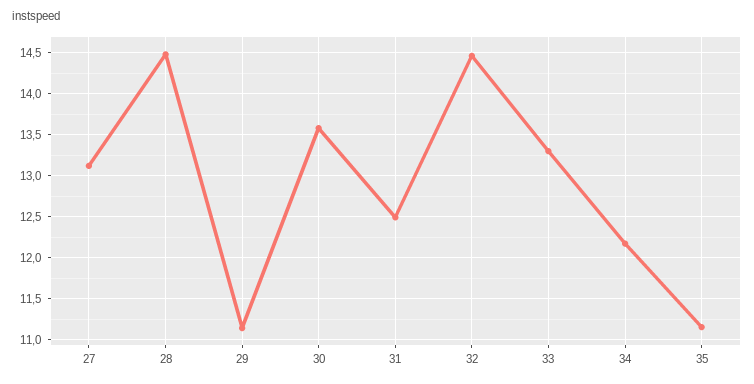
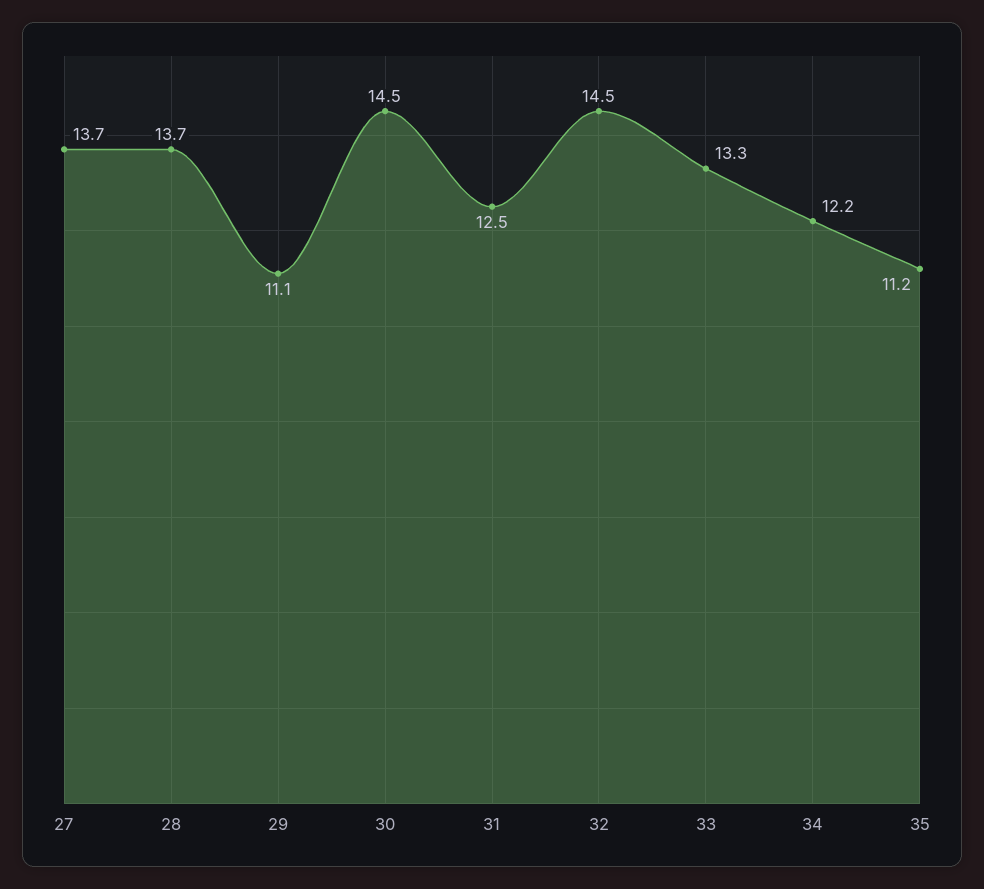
27: 13.1 -> 13.7
28: 14.5 -> 13.7
30: 13.6 -> 14.5

